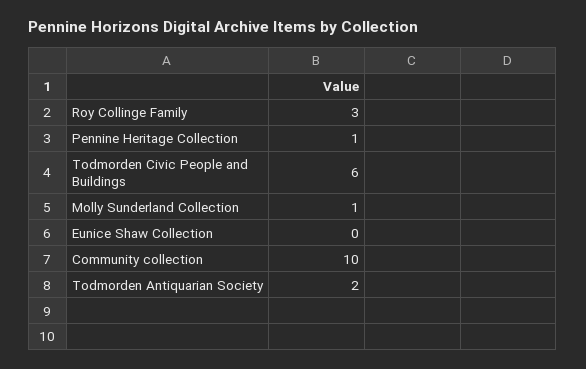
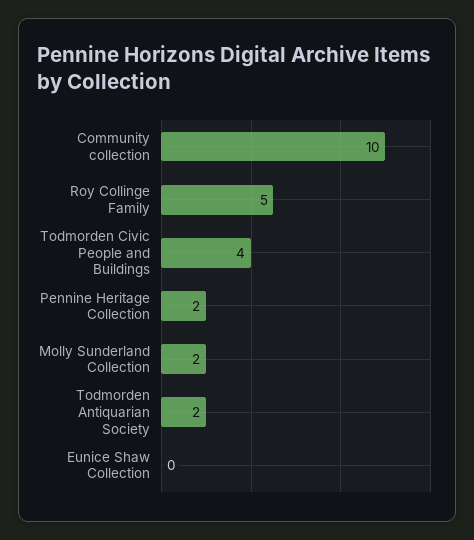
Roy Collinge Family: 3 -> 5
Pennine Heritage Collection: 1 -> 2
Todmorden Civic People and Buildings: 6 -> 4
Molly Sunderland Collection: 1 -> 2

